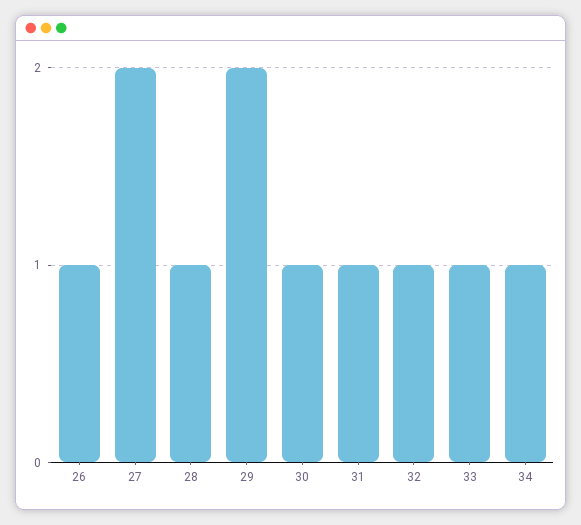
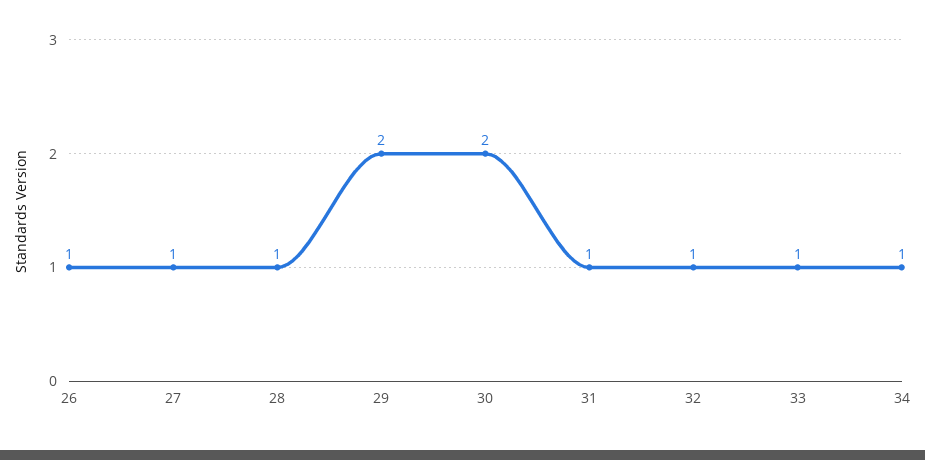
27: 2 -> 1
30: 1 -> 2

